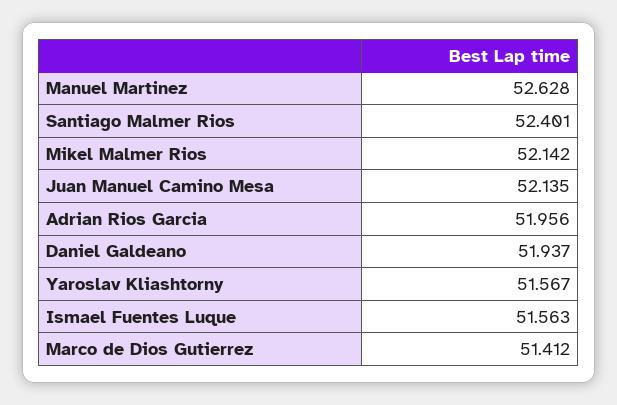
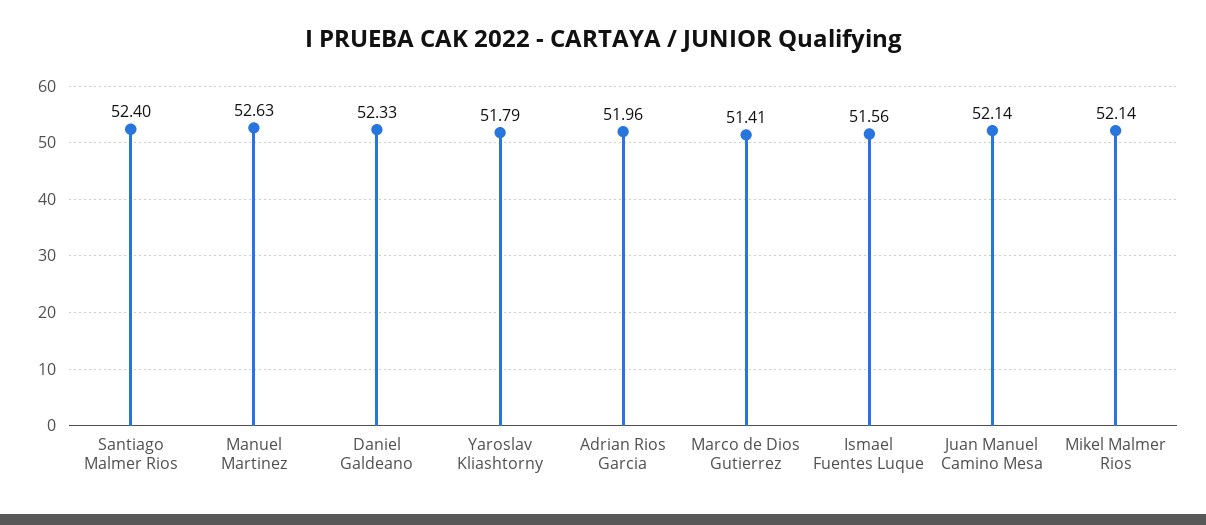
Daniel Galdeano: 51.937 -> 52.33
Yaroslav Kliashtorny: 51.567 -> 51.79

